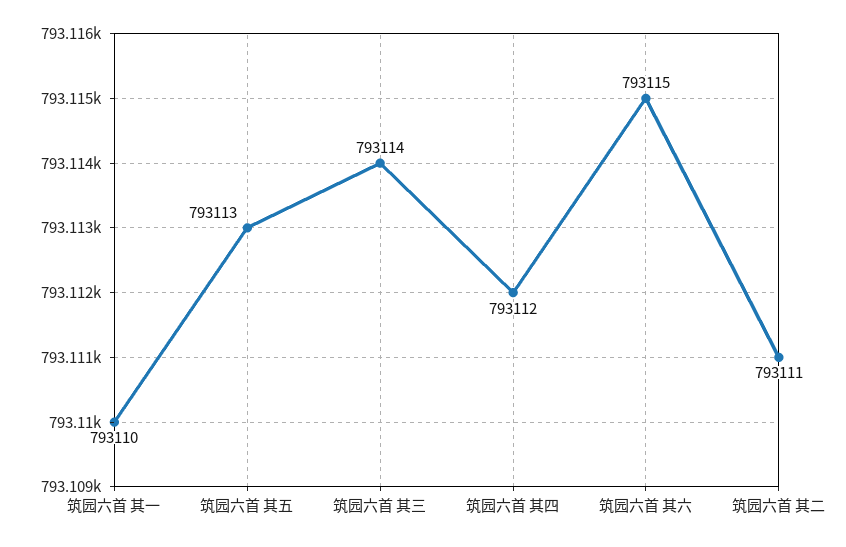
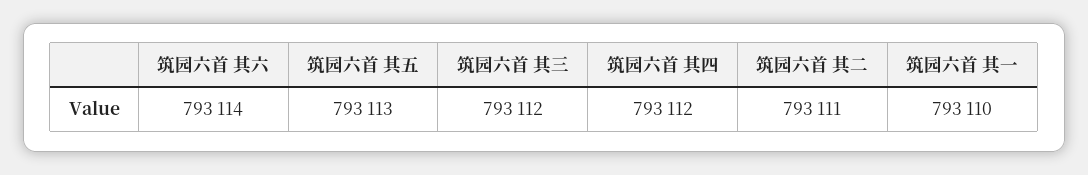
筑园六首 其三: 793114 -> 793112
筑园六首 其六: 793115 -> 793114

